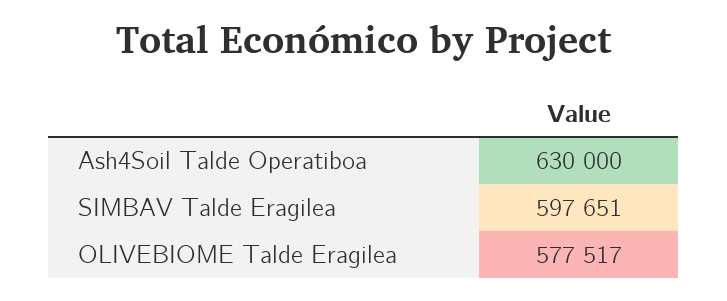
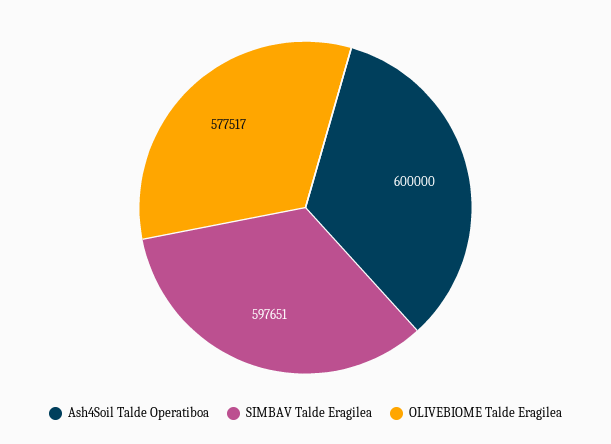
Ash4Soil Talde Operatiboa: 630000 -> 600000

